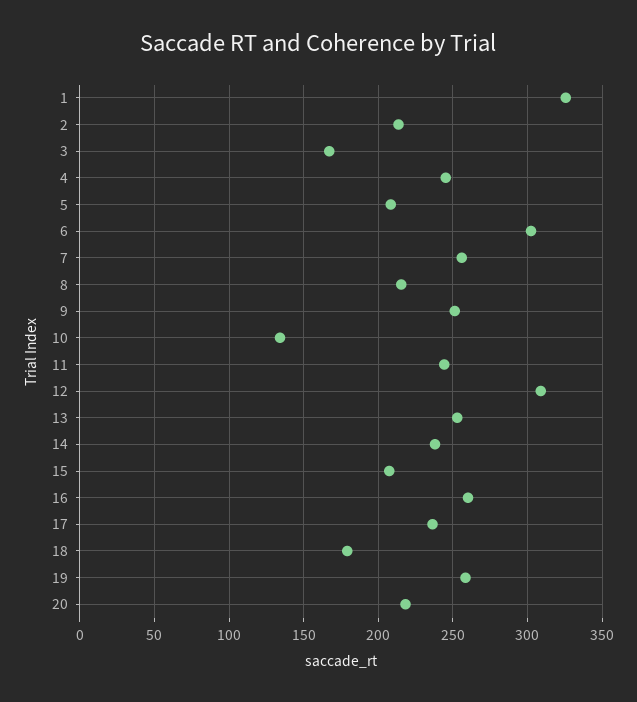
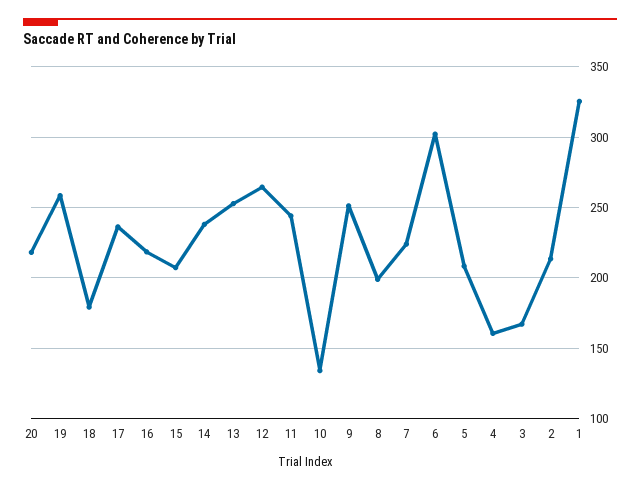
4: 245 -> 160
7: 255 -> 225
8: 215 -> 200
12: 310 -> 265
16: 260 -> 220

